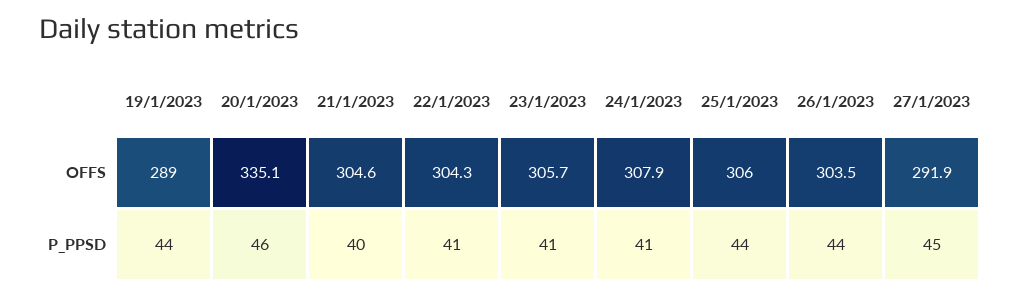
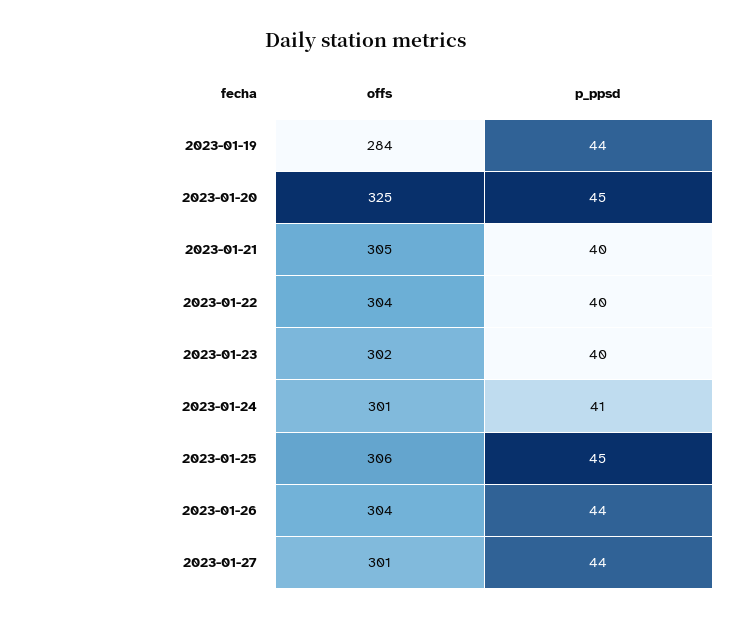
19/1/2023, OFFS: 289 -> 284
20/1/2023, OFFS: 335.1 -> 325
23/1/2023, OFFS: 305.7 -> 302
24/1/2023, OFFS: 307.9 -> 301
27/1/2023, OFFS: 291.9 -> 301
20/1/2023, P_PPSD: 46 -> 45
22/1/2023, P_PPSD: 41 -> 40
23/1/2023, P_PPSD: 41 -> 40
25/1/2023, P_PPSD: 44 -> 45
27/1/2023, P_PPSD: 45 -> 44

